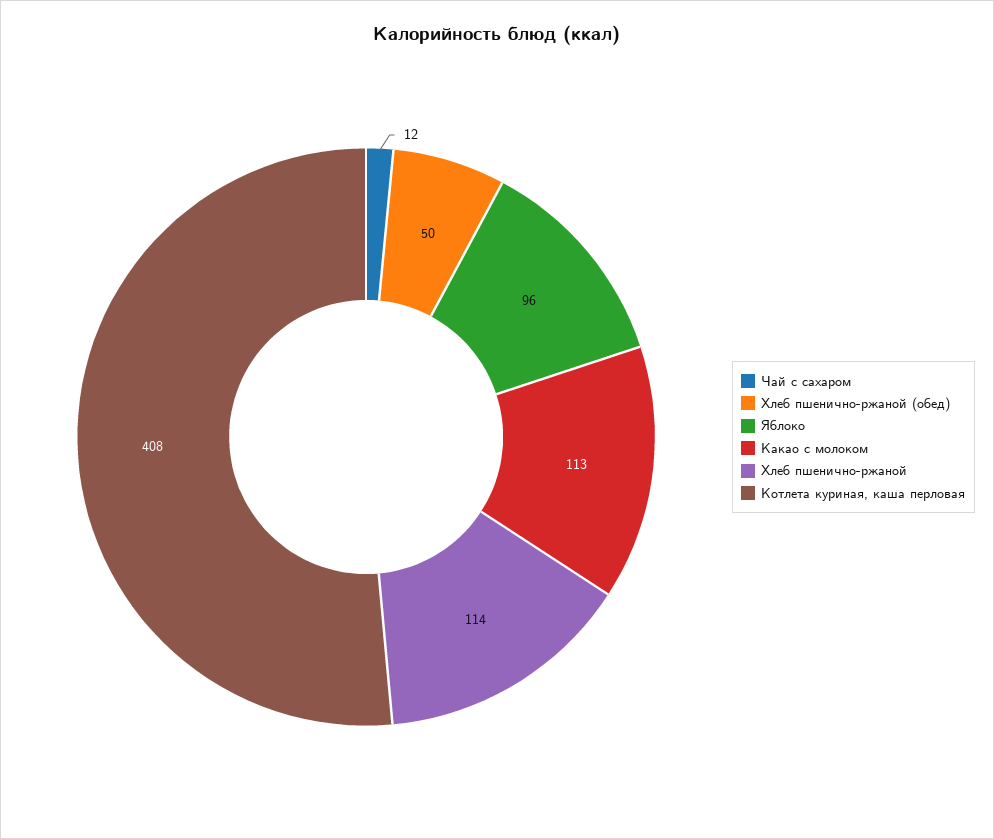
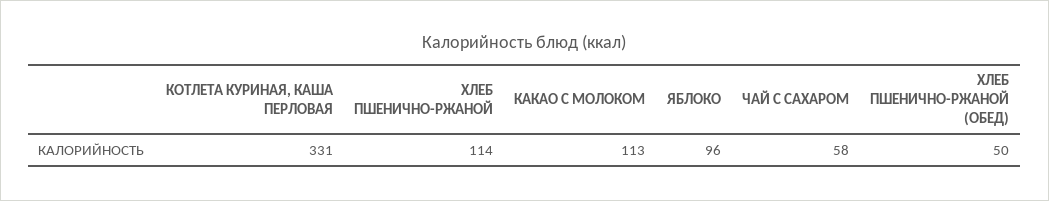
Чай с сахаром: 12 -> 58
Котлета куриная, каша перловая: 408 -> 331

